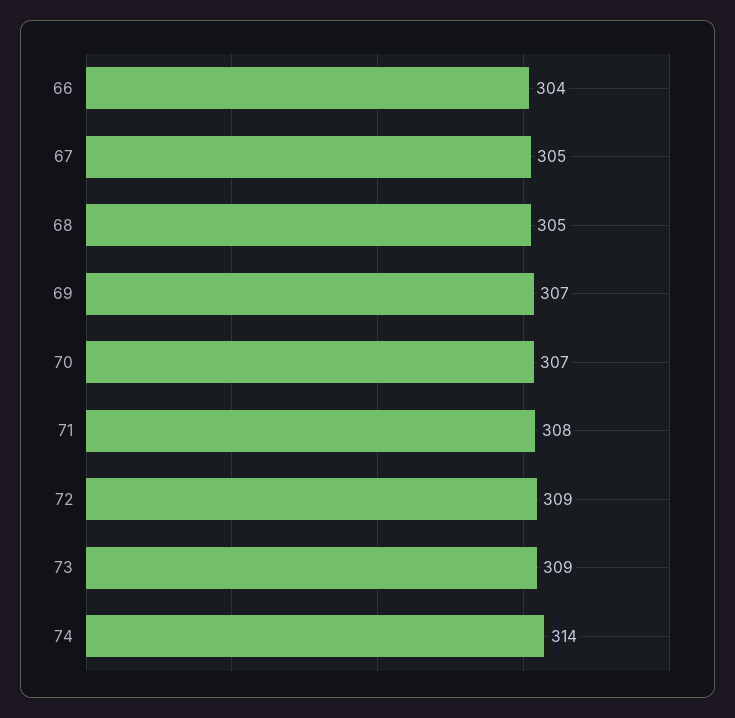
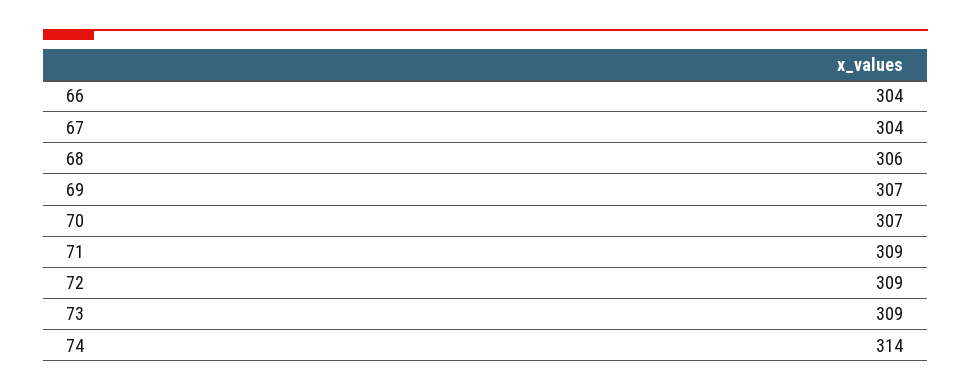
67: 305 -> 304
68: 305 -> 306
71: 308 -> 309

